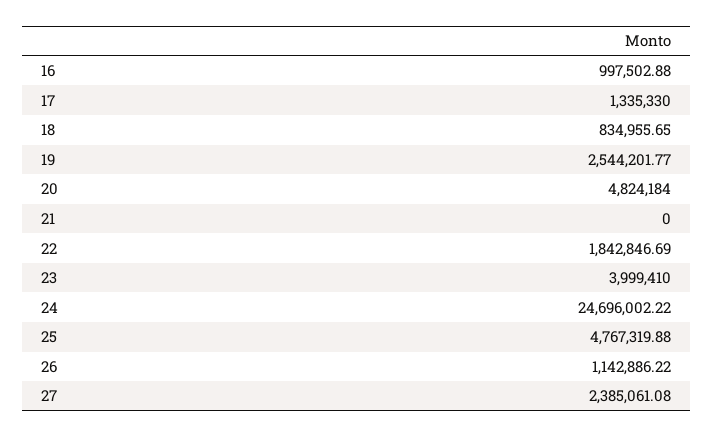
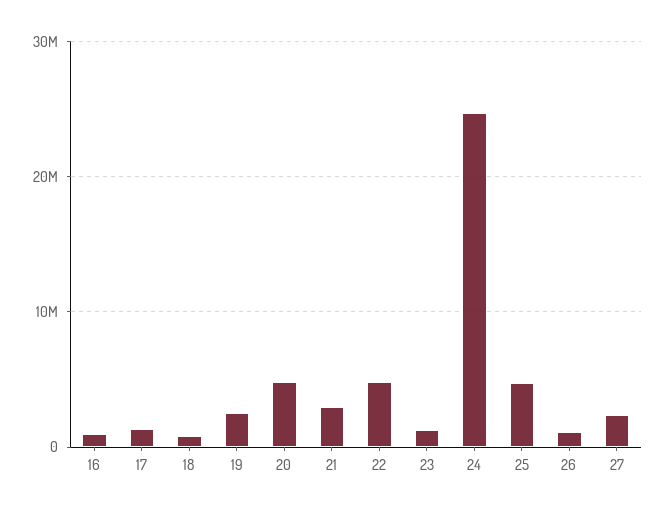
21: 0 -> 3000000
22: 1842846.69 -> 5000000
23: 3999410 -> 1000000

